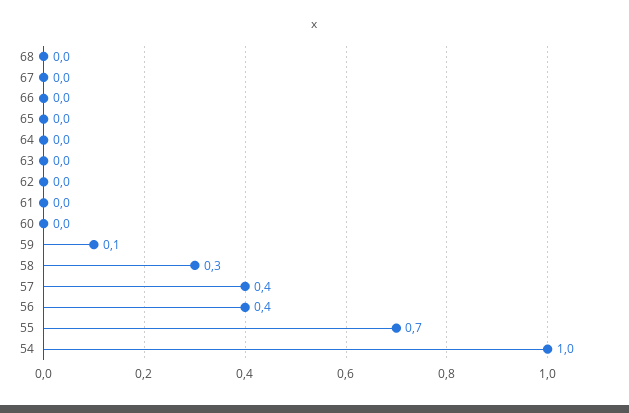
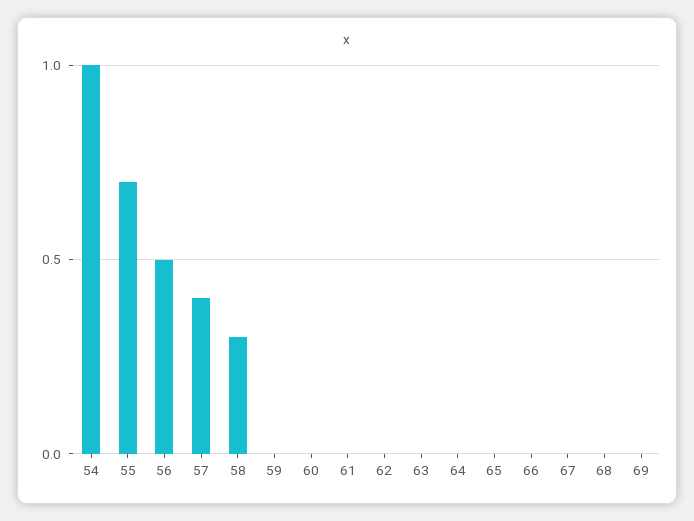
59: 0.1 -> 0
56: 0.4 -> 0.5
69: none -> 0

